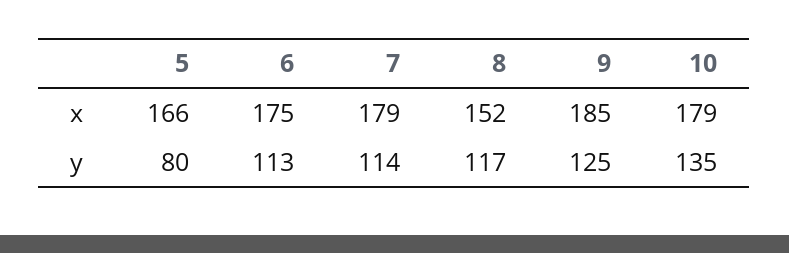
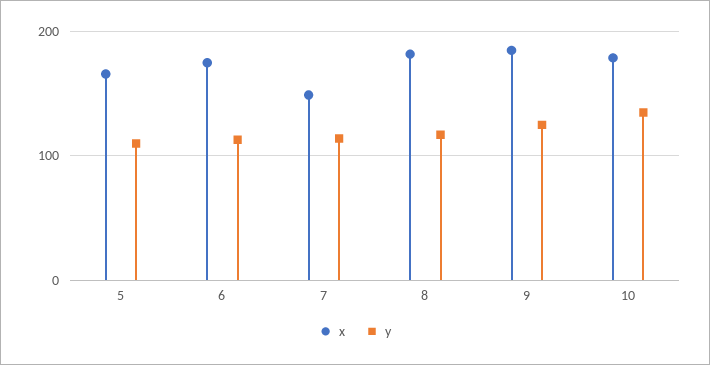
x, 7: 179 -> 150
x, 8: 152 -> 180
y, 5: 80 -> 110

